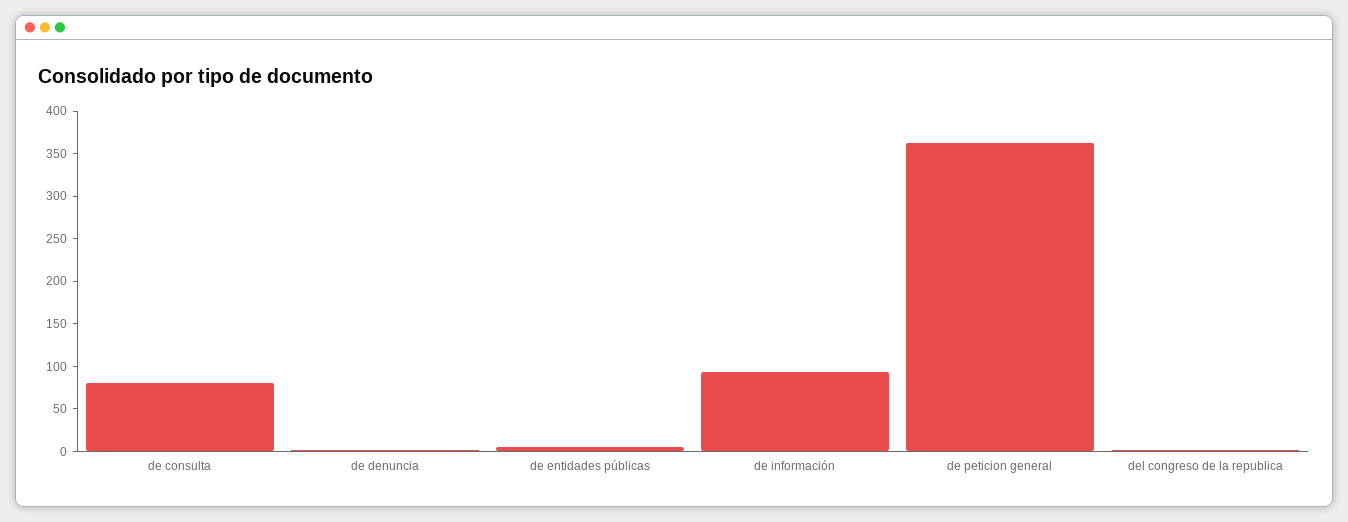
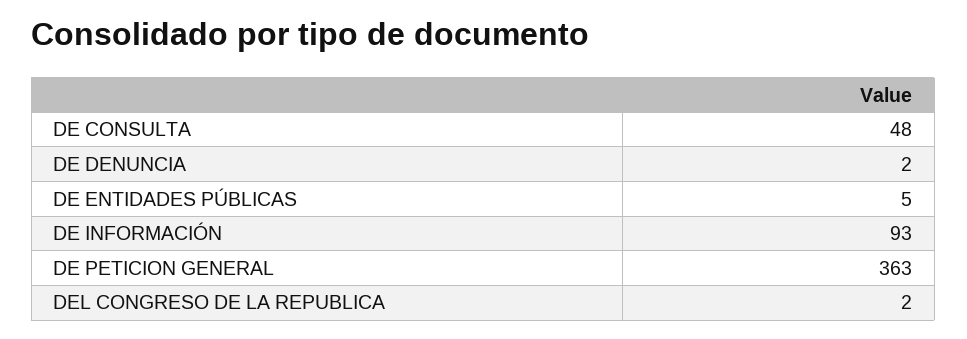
de consulta: 80 -> 48

